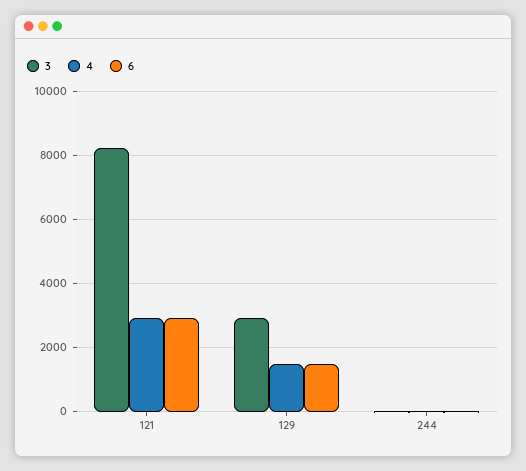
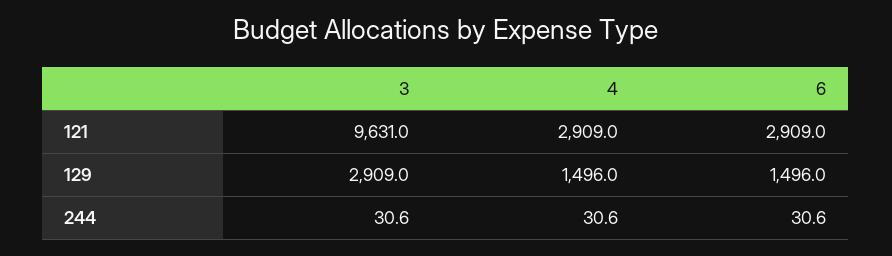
3, 121: 8200 -> 9631

